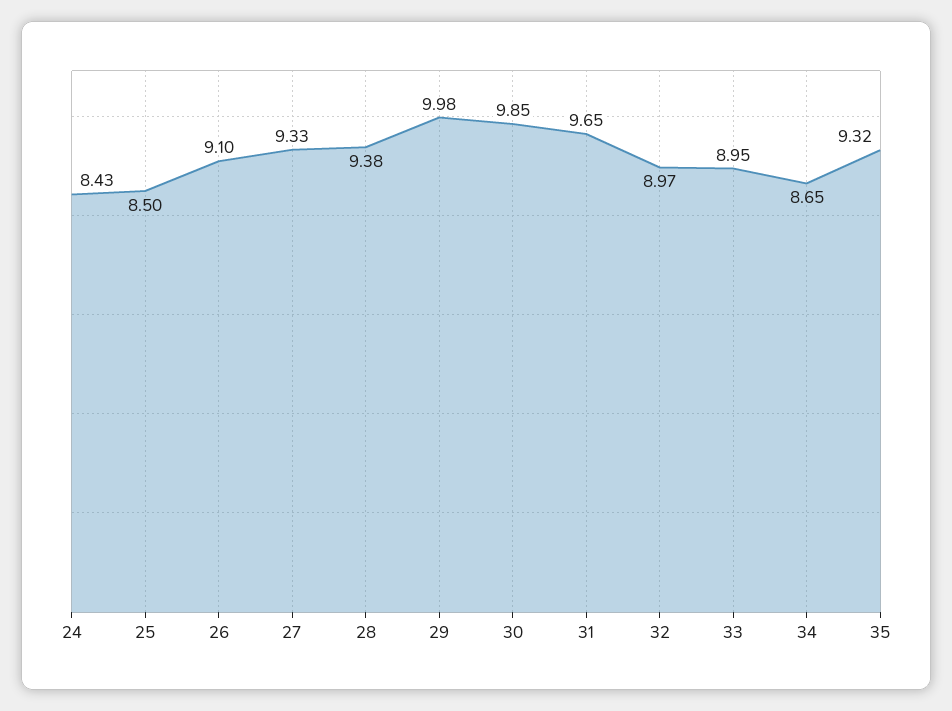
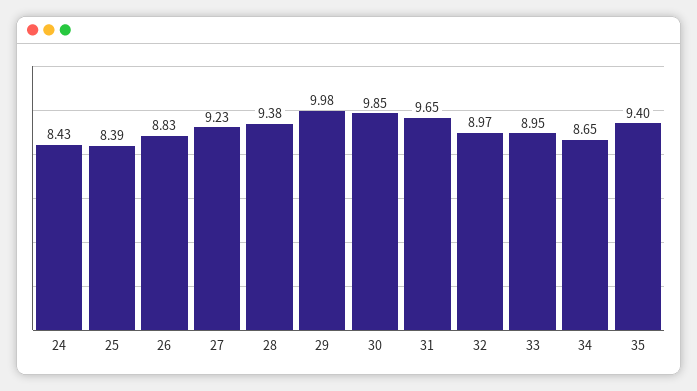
25: 8.5 -> 8.39
26: 9.1 -> 8.83
27: 9.33 -> 9.23
35: 9.32 -> 9.4

